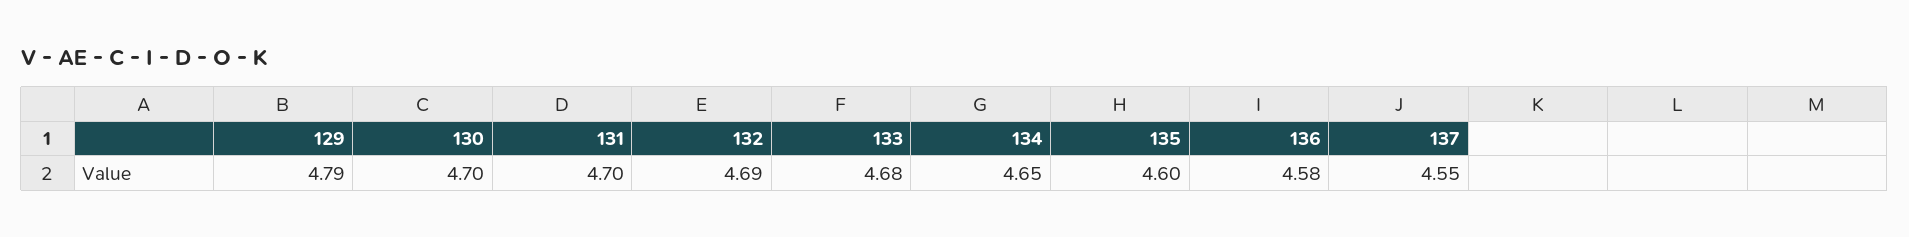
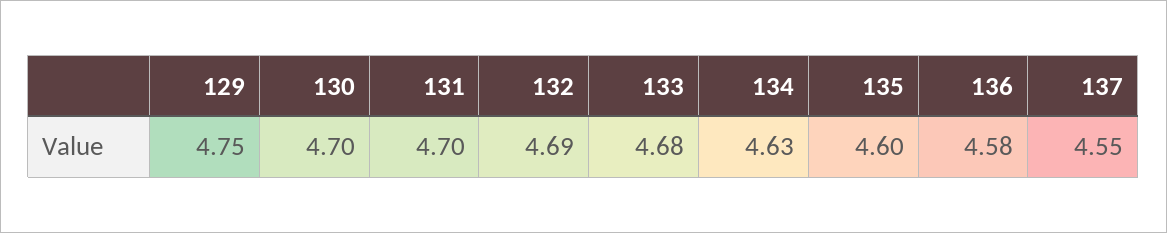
129: 4.79 -> 4.75
134: 4.65 -> 4.63

